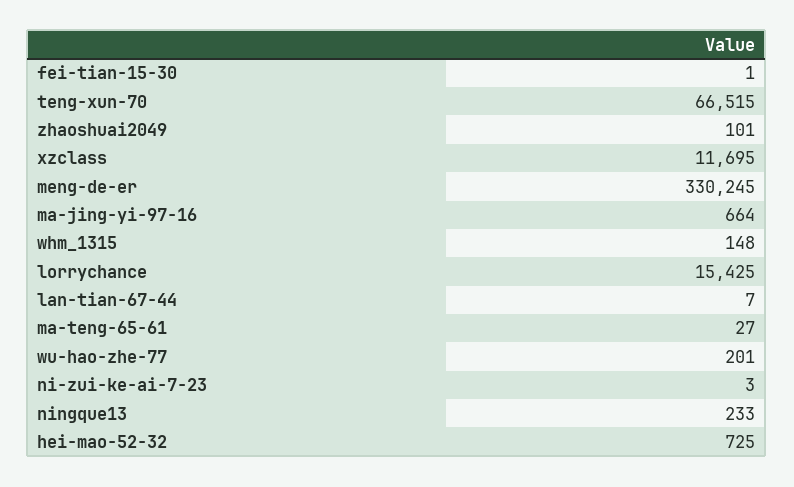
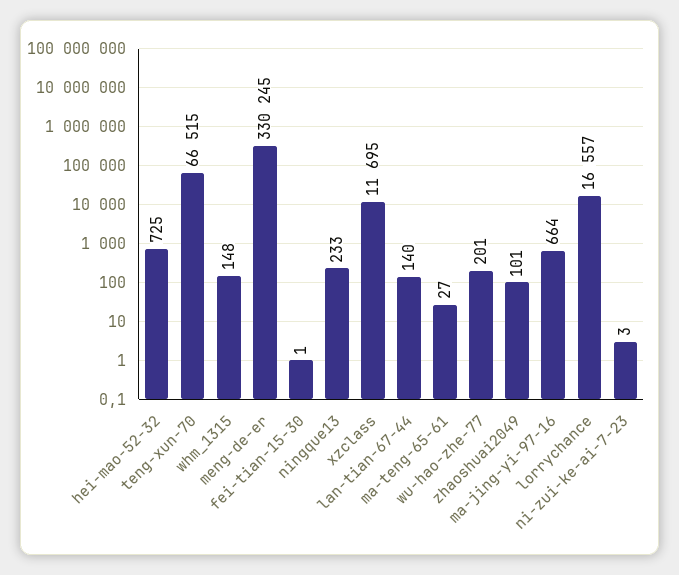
lorrychance: 15425 -> 16557
lan-tian-67-44: 7 -> 140

